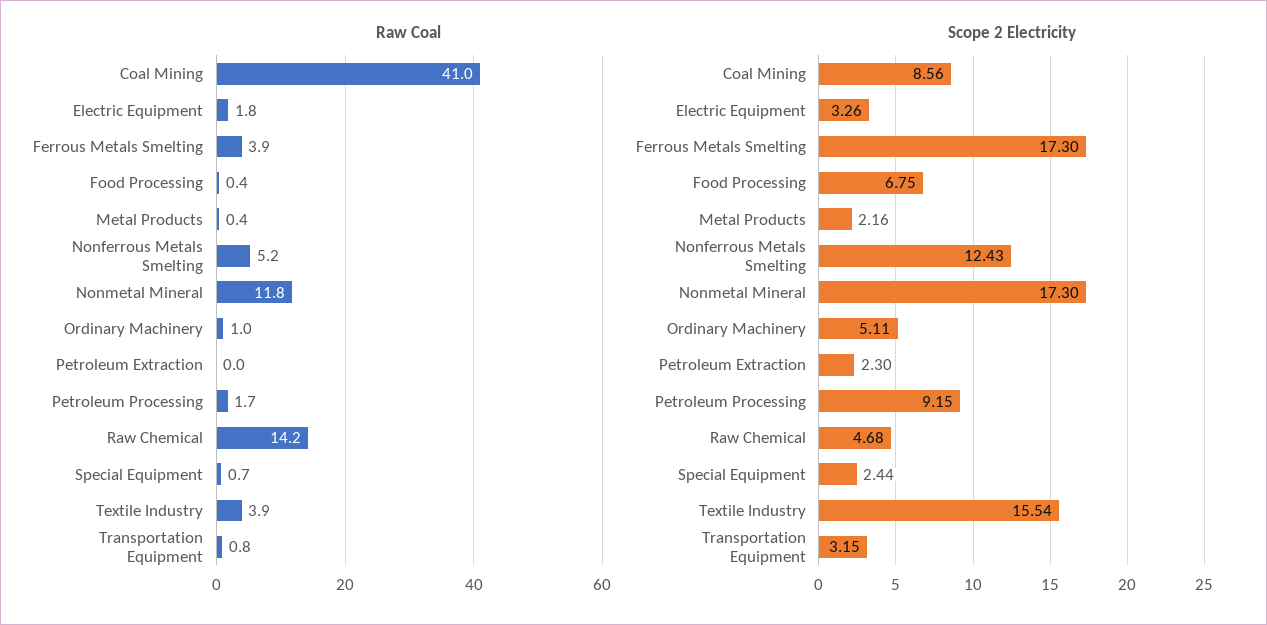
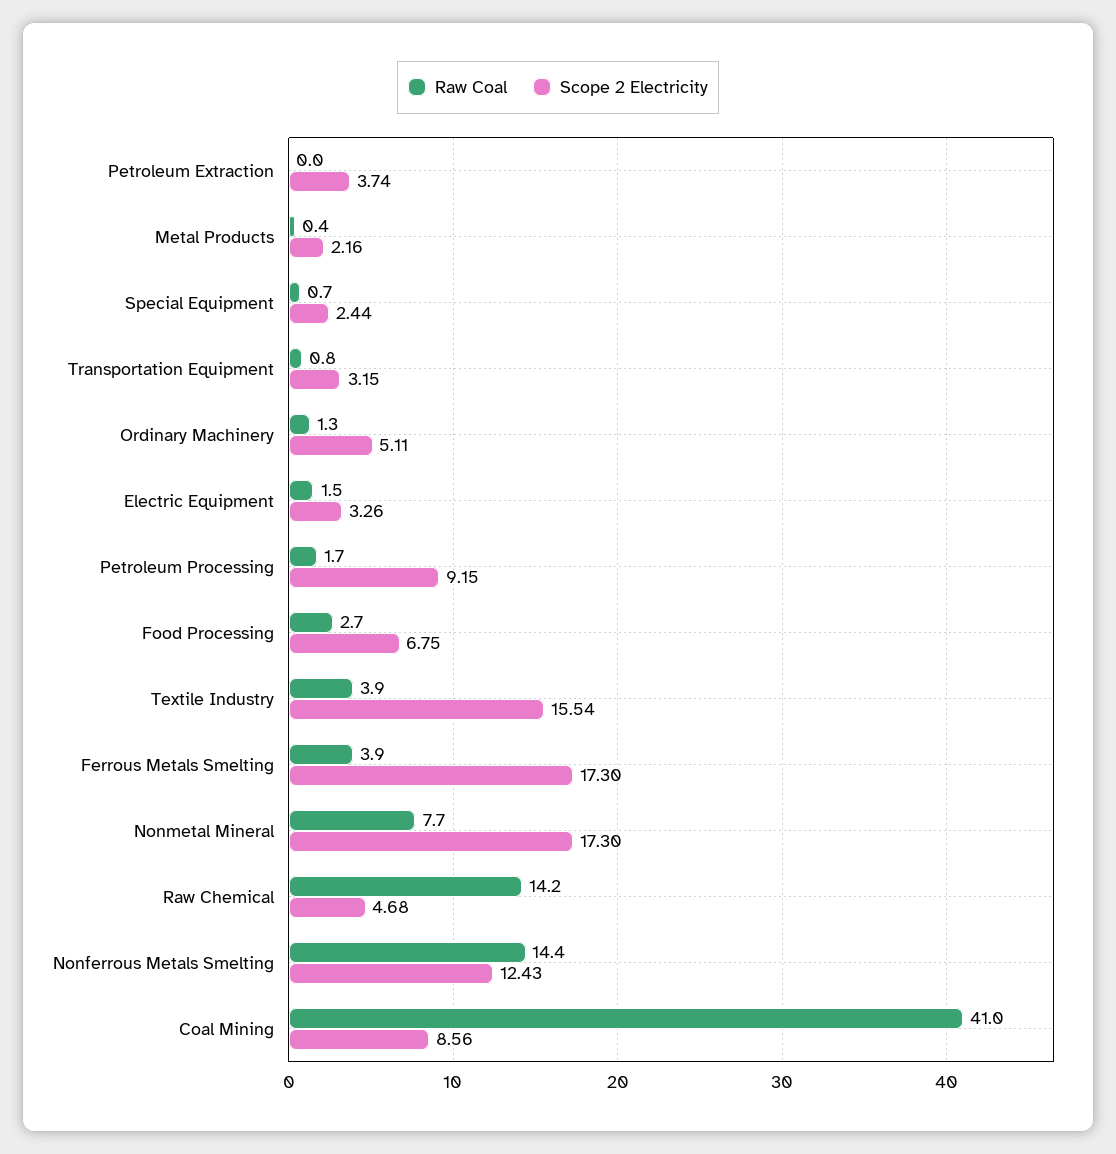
Raw Coal, Electric Equipment: 1.8 -> 1.5
Raw Coal, Food Processing: 0.4 -> 2.7
Raw Coal, Nonferrous Metals Smelting: 5.2 -> 14.4
Raw Coal, Nonmetal Mineral: 11.8 -> 7.7
Raw Coal, Ordinary Machinery: 1 -> 1.3
Scope 2 Electricity, Petroleum Extraction: 2.3 -> 3.74

